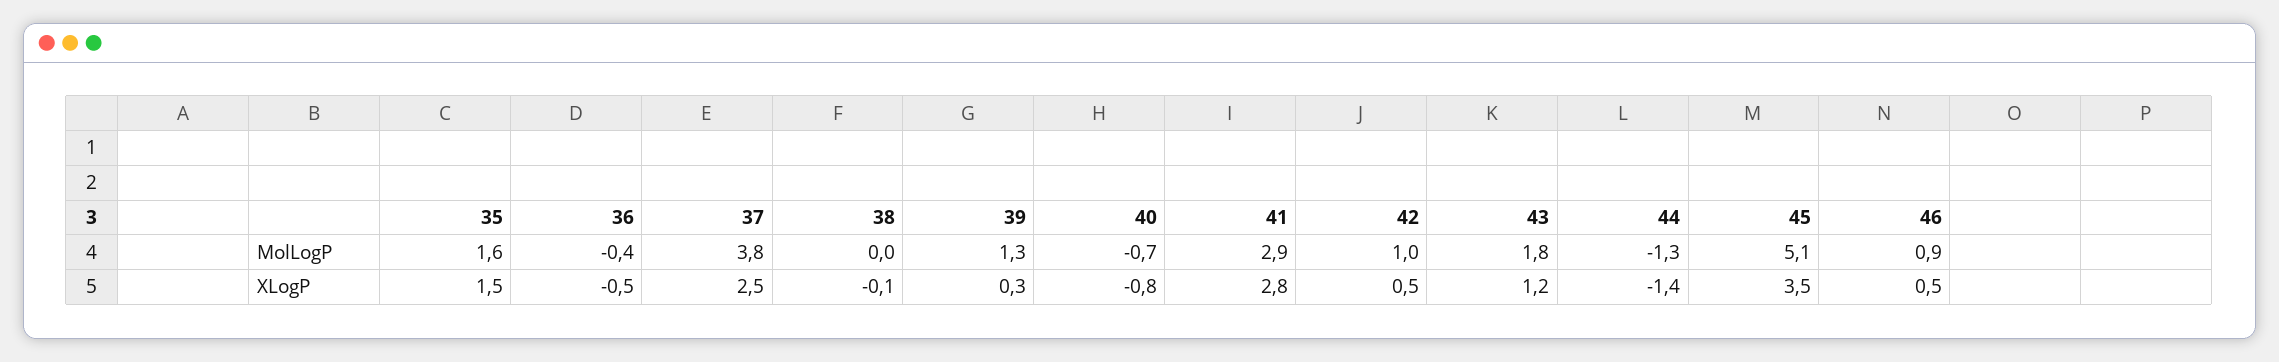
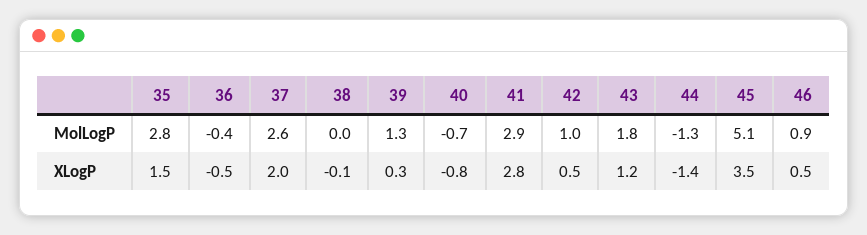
35, MolLogP: 1.6 -> 2.8
37, MolLogP: 3.8 -> 2.6
37, XLogP: 2.5 -> 2

